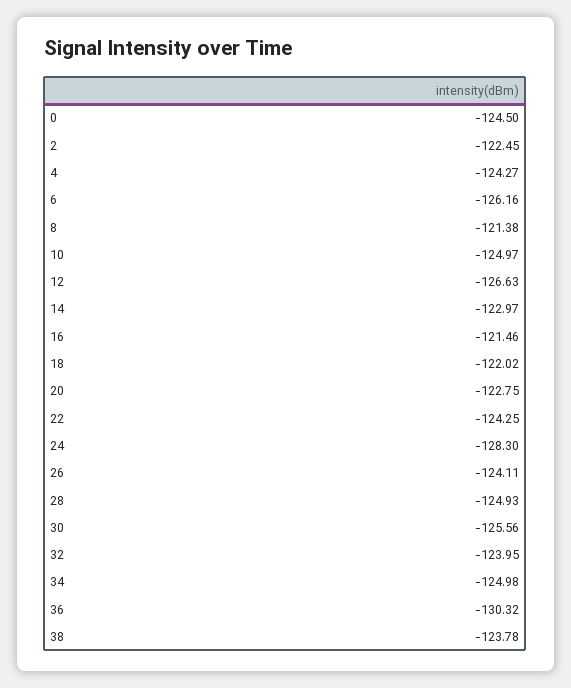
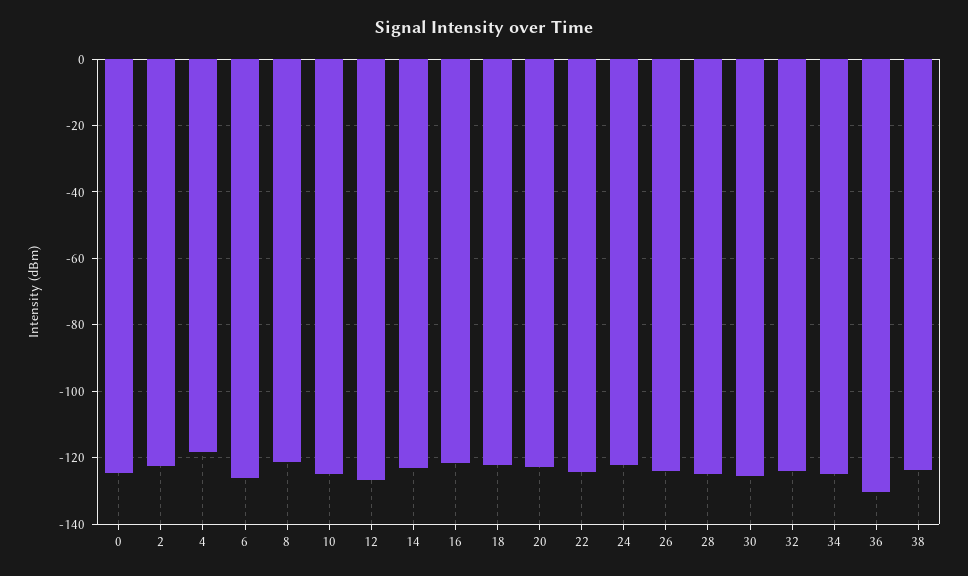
4: -124.27 -> -118
24: -128.3 -> -122

